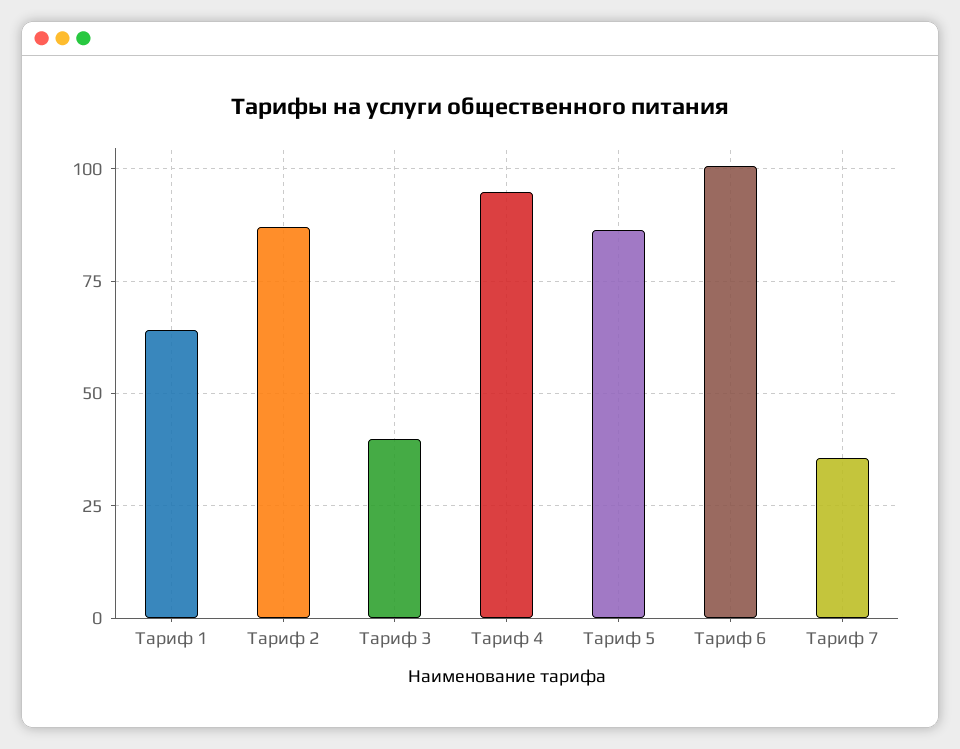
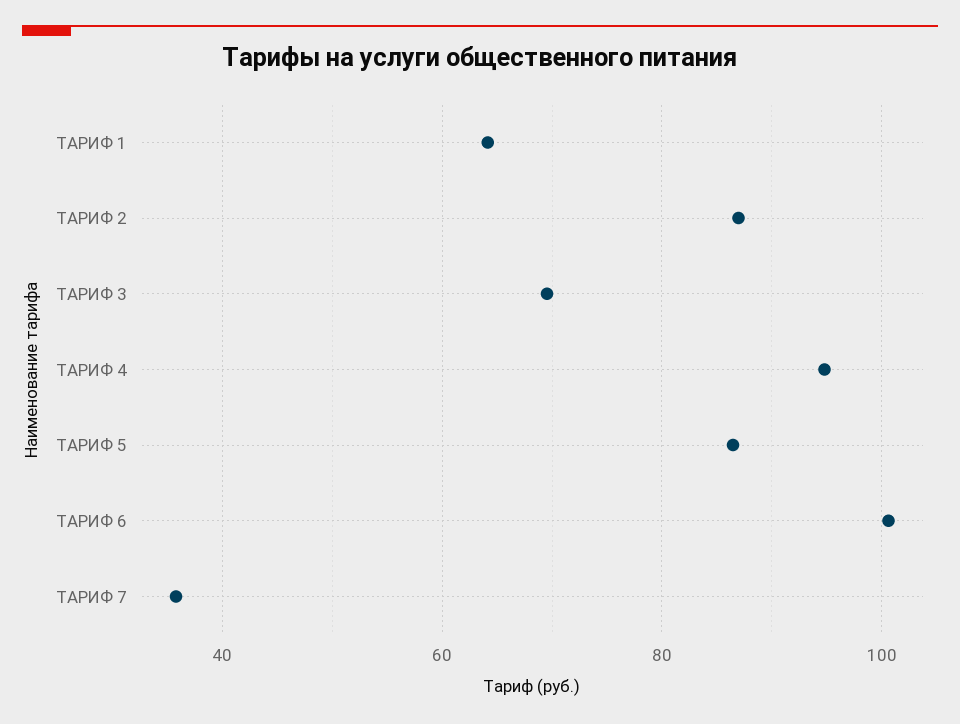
Тариф 3: 40 -> 70

